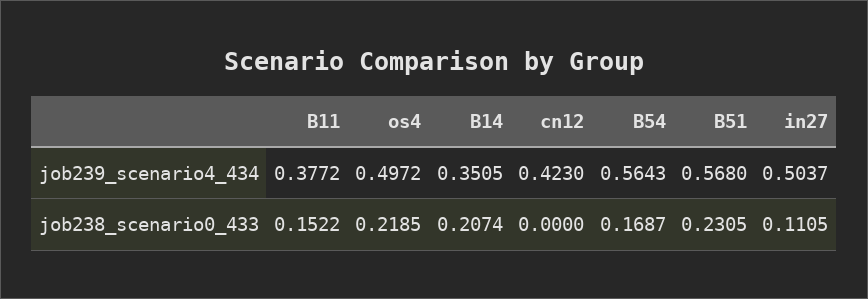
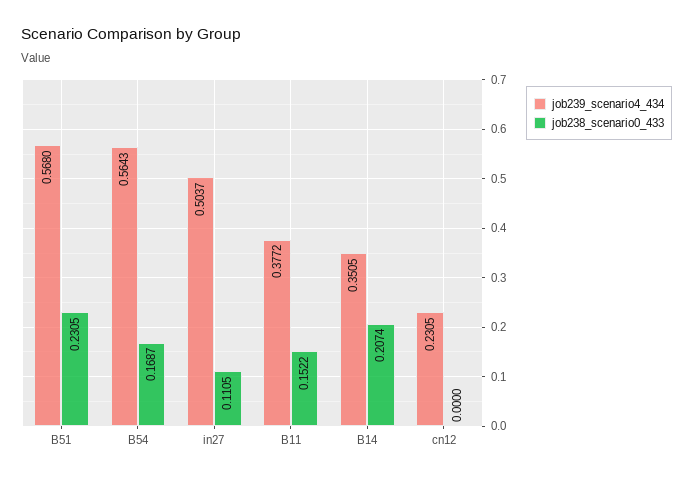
job239_scenario4_434, os4: 0.4972 -> none
job239_scenario4_434, cn12: 0.423 -> 0.2305
job238_scenario0_433, os4: 0.2185 -> none

